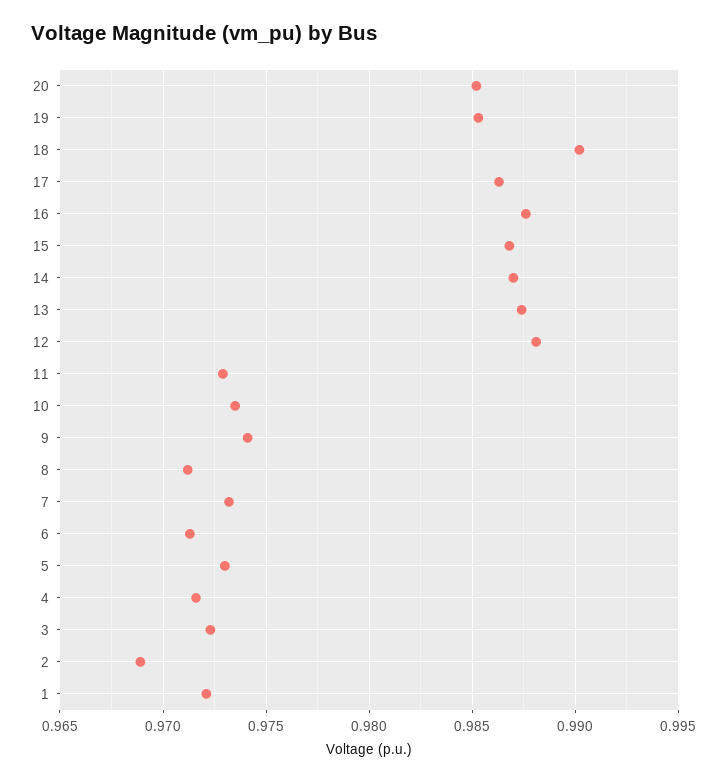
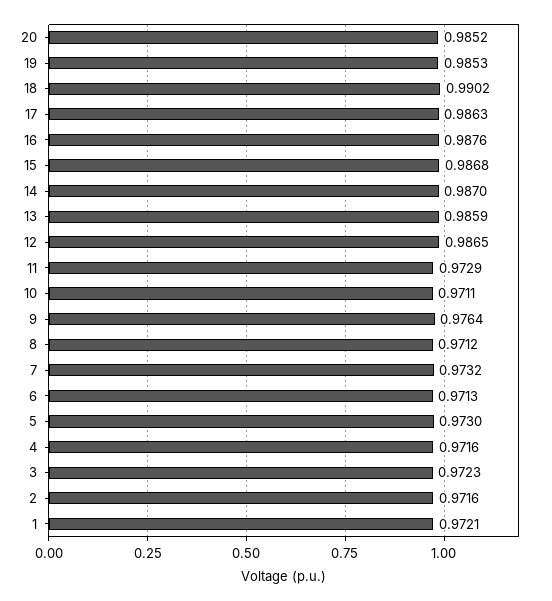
13: 0.9875 -> 0.9859
12: 0.988 -> 0.9865
10: 0.9735 -> 0.9711
9: 0.974 -> 0.9764
2: 0.969 -> 0.9716

